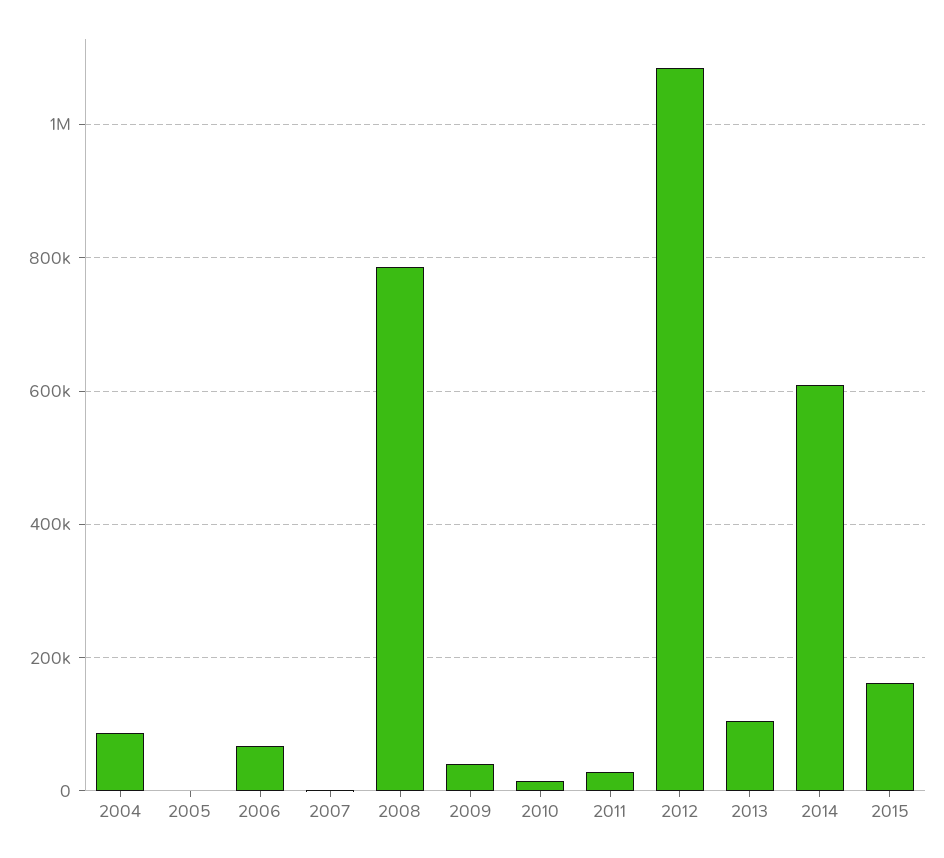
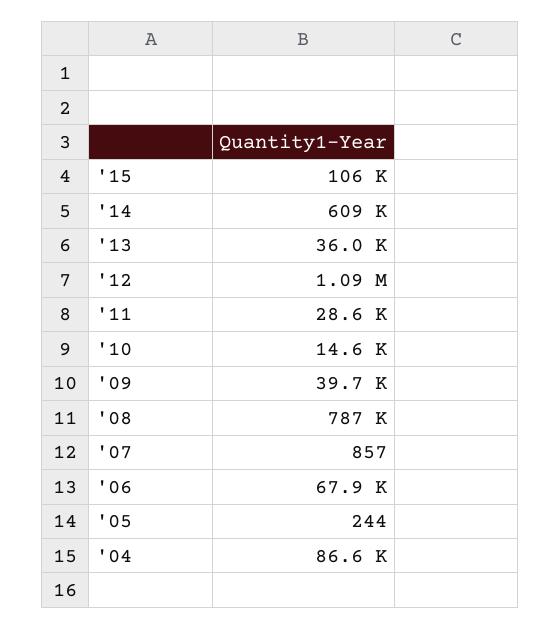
2013: 100000 -> 36000
2015: 160000 -> 106000

